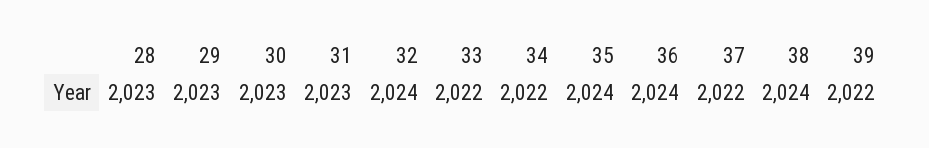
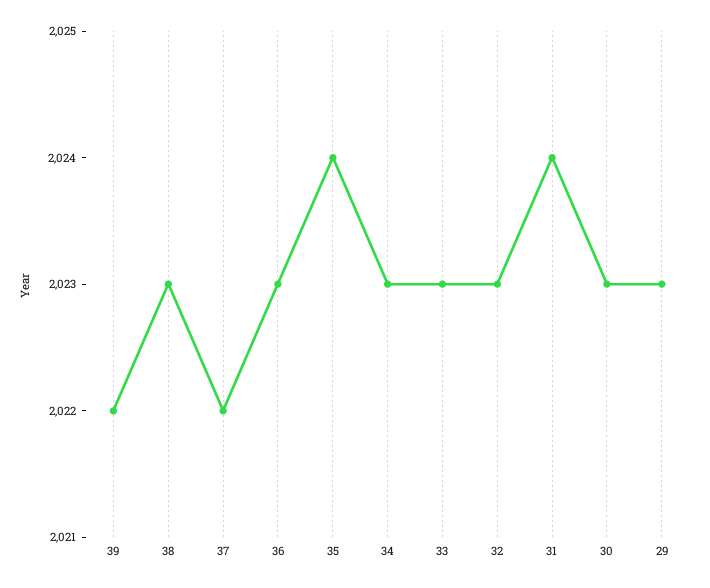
28: 2023 -> none
31: 2023 -> 2024
32: 2024 -> 2023
33: 2022 -> 2023
34: 2022 -> 2023
36: 2024 -> 2023
38: 2024 -> 2023

